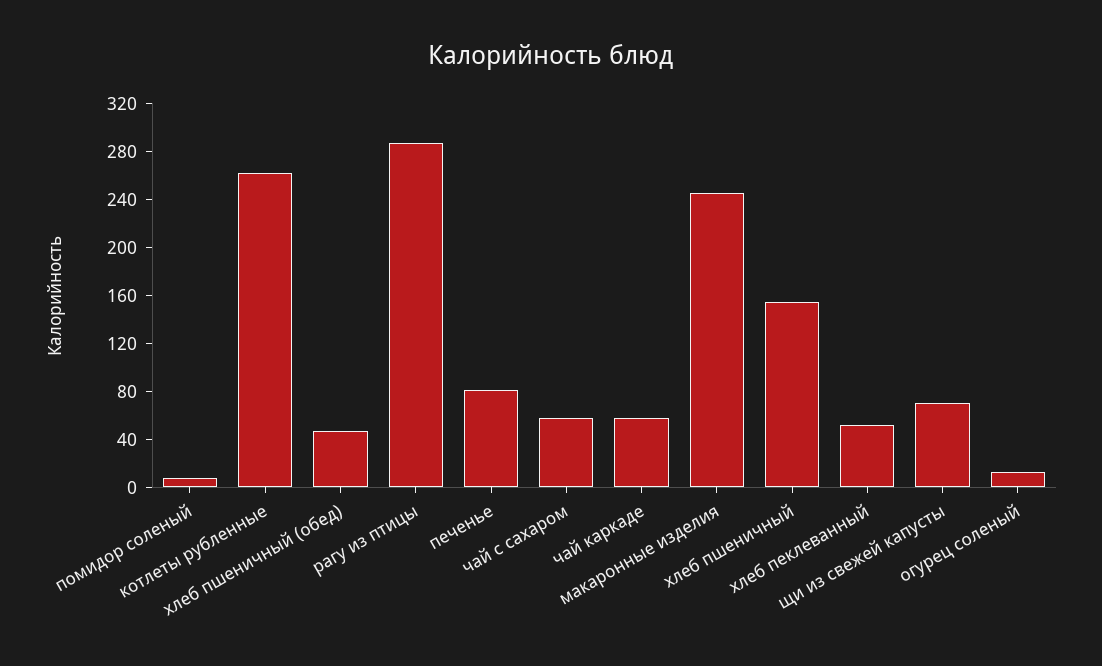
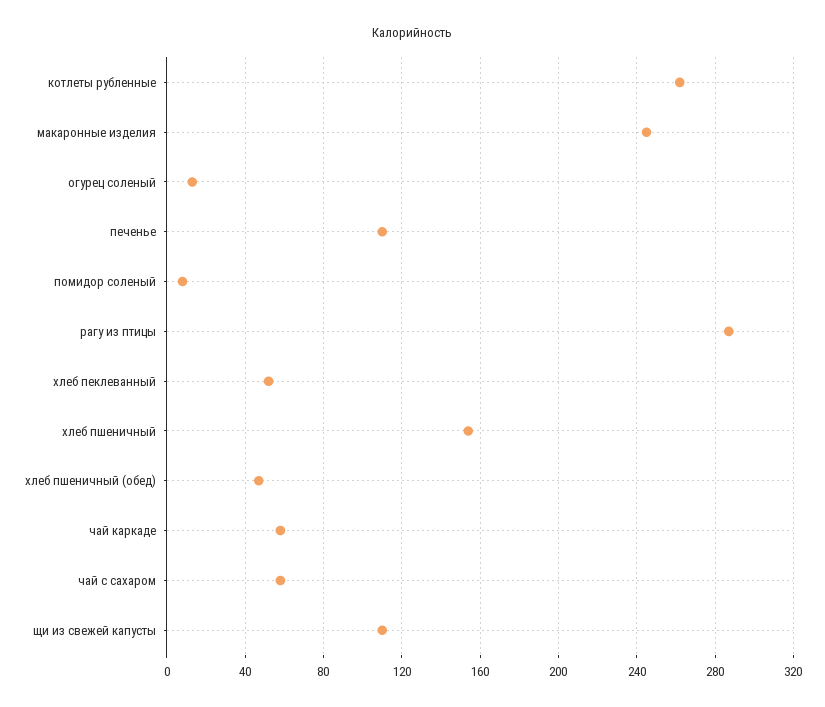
печенье: 80 -> 110
щи из свежей капусты: 70 -> 110

